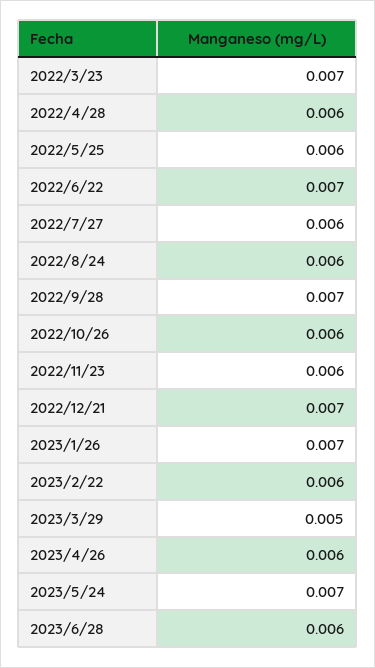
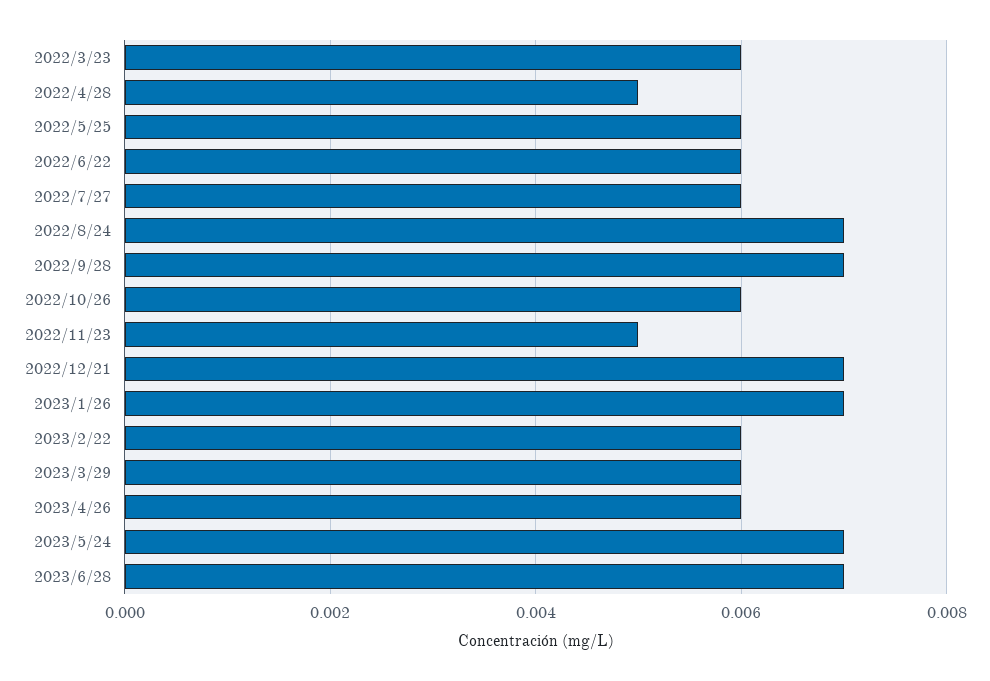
2022/3/23: 0.007 -> 0.006
2022/4/28: 0.006 -> 0.005
2022/6/22: 0.007 -> 0.006
2022/8/24: 0.006 -> 0.007
2022/11/23: 0.006 -> 0.005
2023/3/29: 0.005 -> 0.006
2023/6/28: 0.006 -> 0.007

